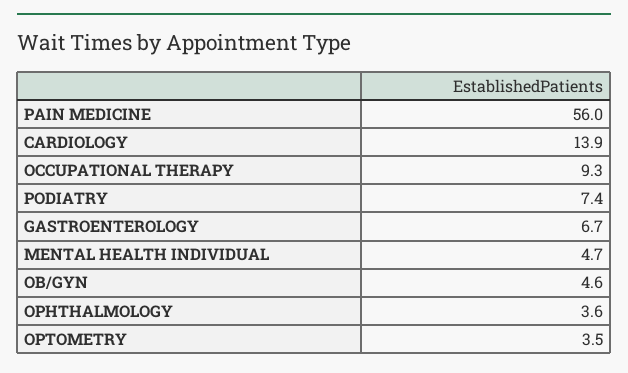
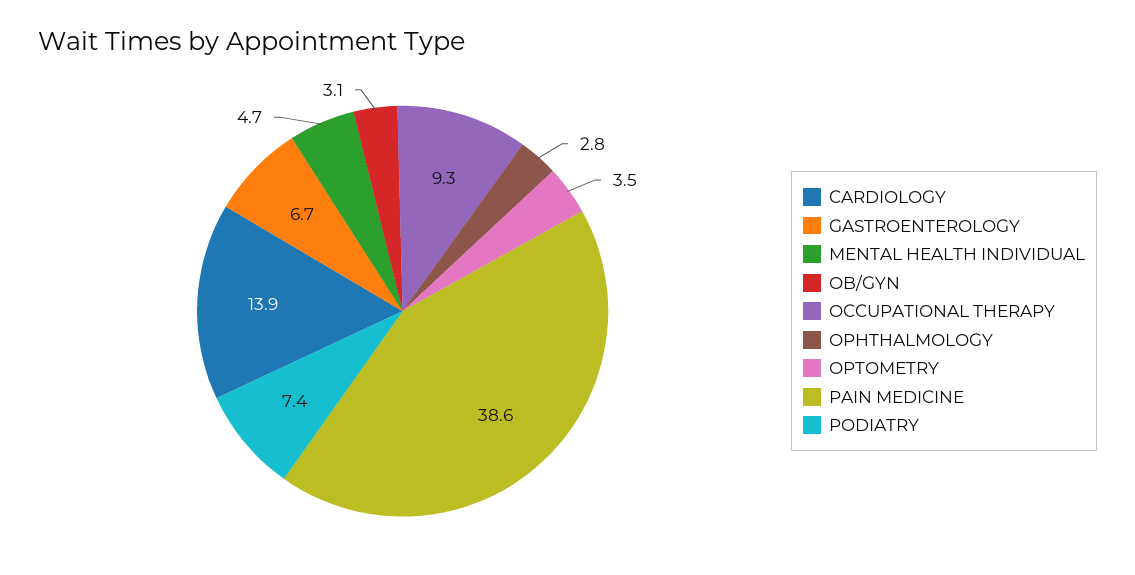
PAIN MEDICINE: 56 -> 38.6
OB/GYN: 4.6 -> 3.1
OPHTHALMOLOGY: 3.6 -> 2.8

